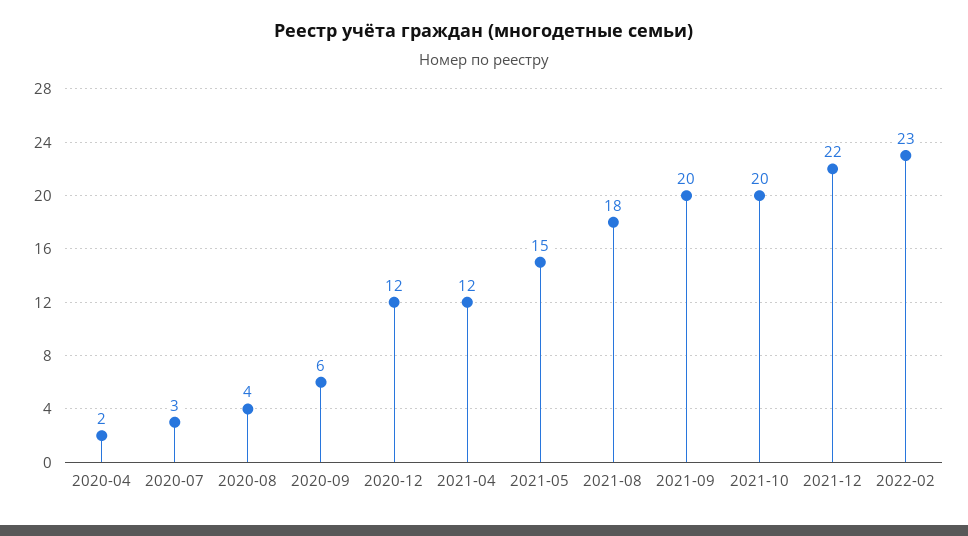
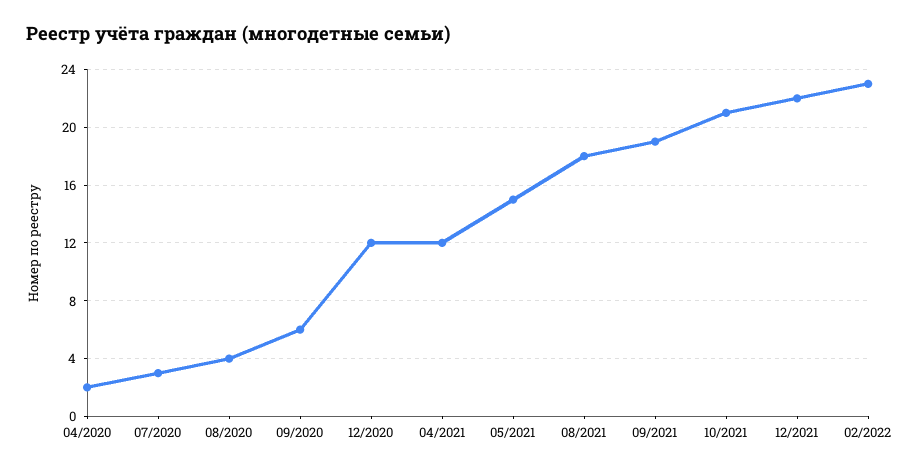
2021-09: 20 -> 19
2021-10: 20 -> 21

